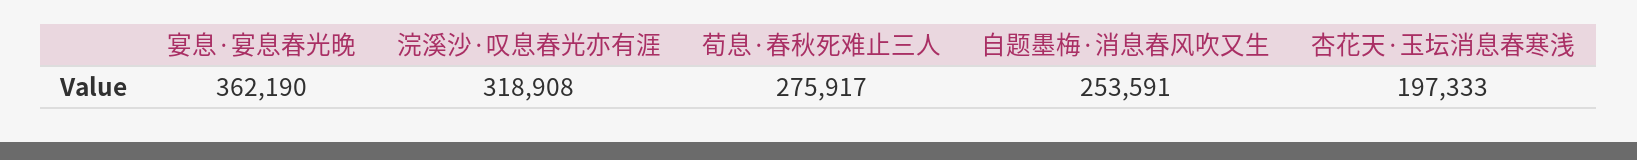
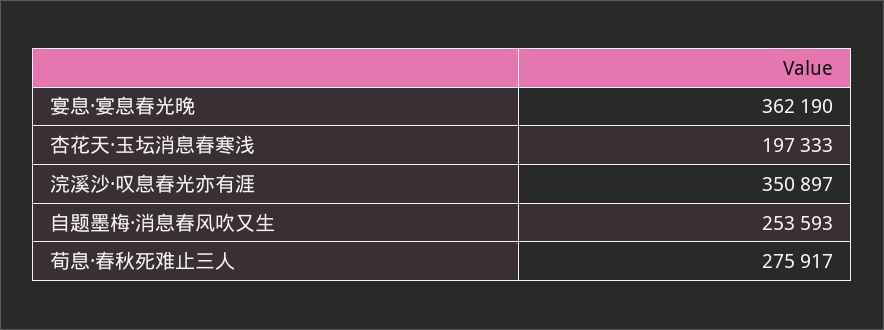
浣溪沙·叹息春光亦有涯: 318908 -> 350897
自题墨梅·消息春风吹又生: 253591 -> 253593

